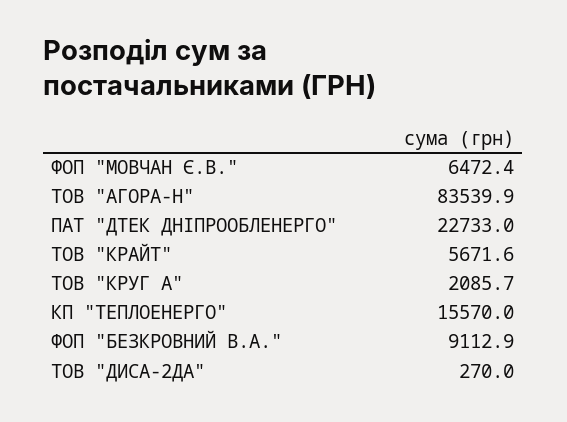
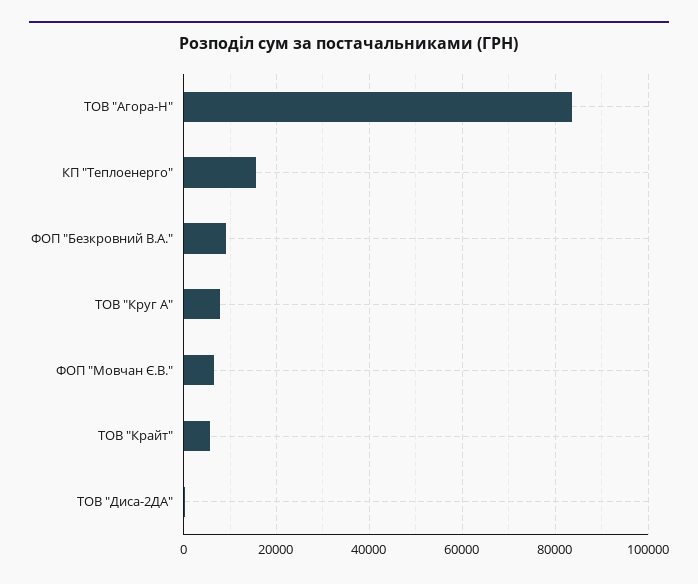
ПАТ "ДТЕК ДНІПРООБЛЕНЕРГО": 22733 -> none
ТОВ "КРУГ А": 2085.7 -> 8000

